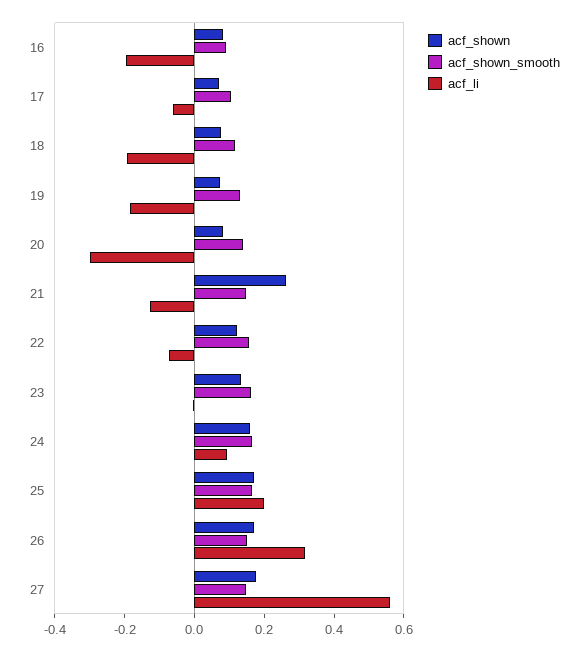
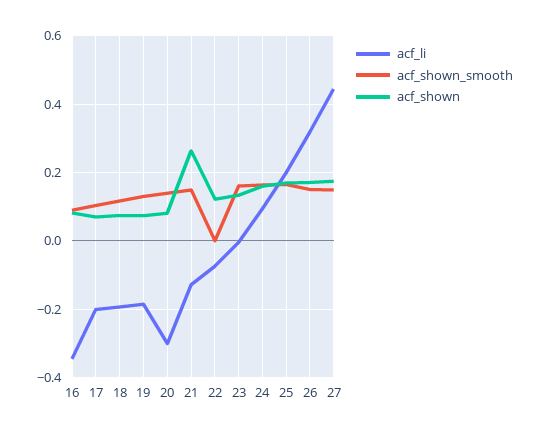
acf_li, 16: -0.2 -> -0.34
acf_li, 17: -0.05 -> -0.2
acf_shown_smooth, 22: 0.15 -> 0
acf_li, 27: 0.55 -> 0.44

